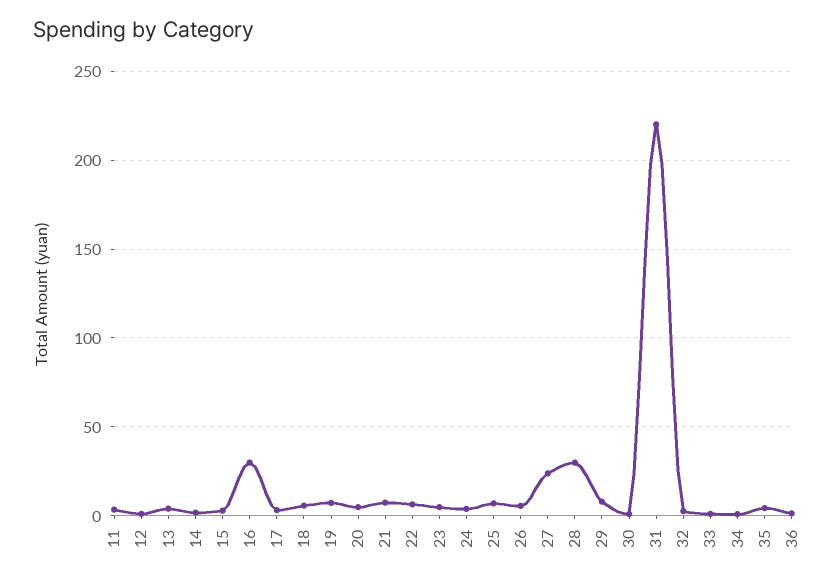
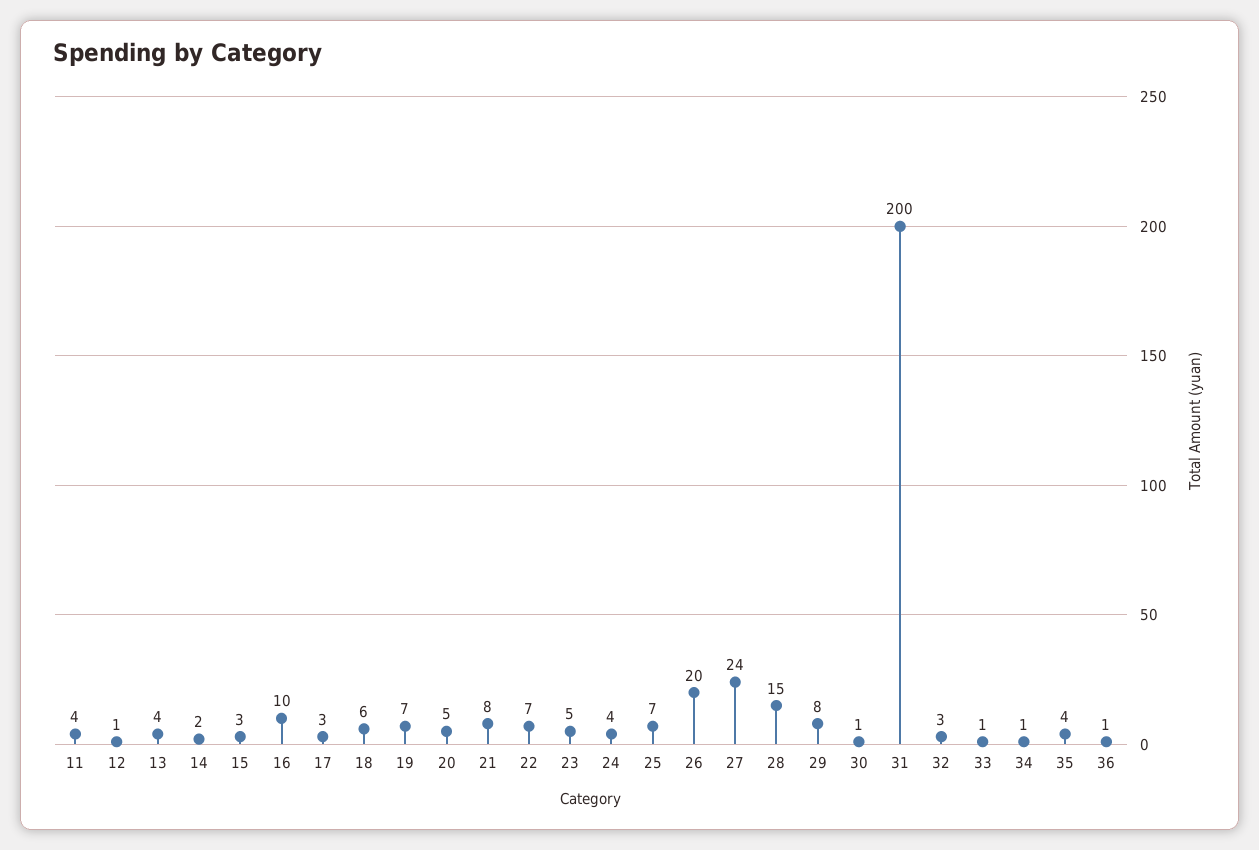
16: 30 -> 10
26: 5 -> 20
28: 30 -> 15
31: 220 -> 200

